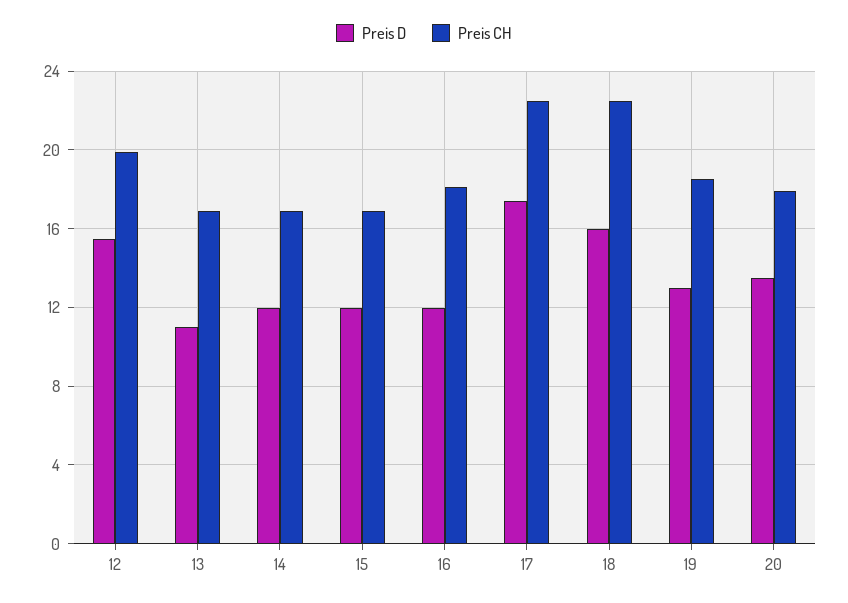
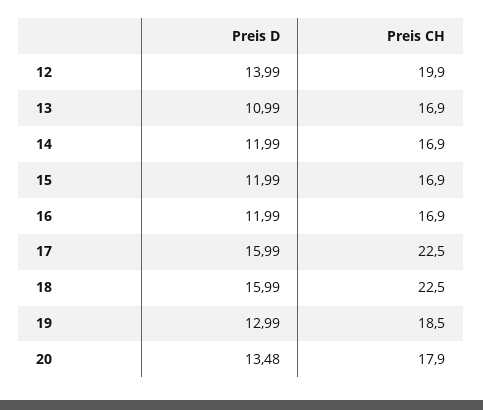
Preis D, 12: 15.5 -> 13.99
Preis CH, 16: 18 -> 16.9
Preis D, 17: 17.5 -> 15.99

